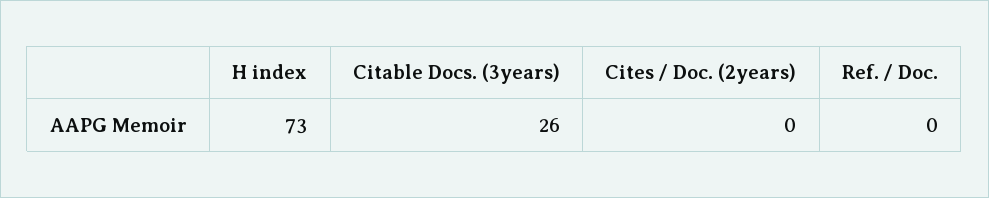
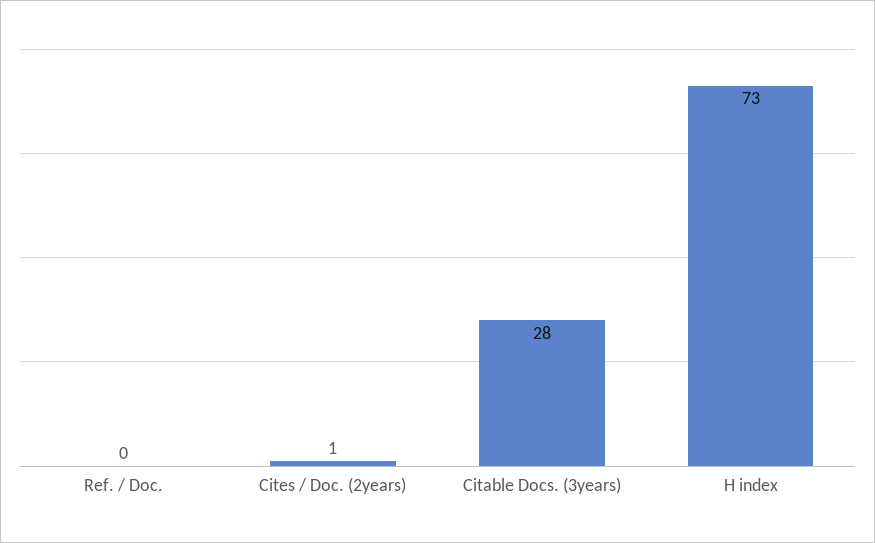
Citable Docs. (3years): 26 -> 28
Cites / Doc. (2years): 0 -> 1

